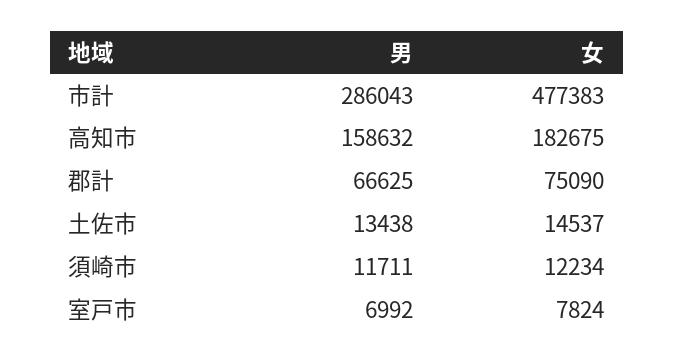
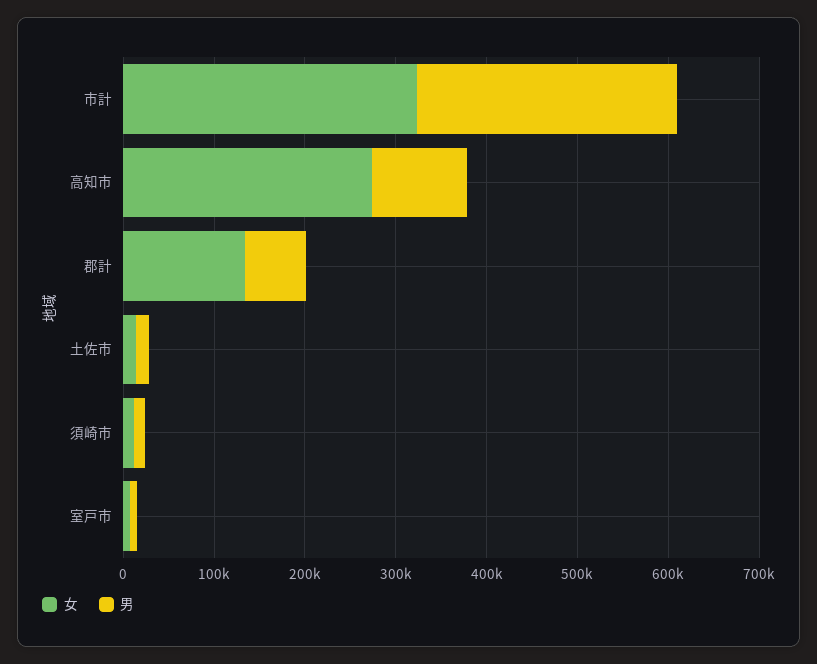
女, 市計: 477383 -> 320000
男, 高知市: 158632 -> 100000
女, 高知市: 182675 -> 280000
女, 郡計: 75090 -> 140000

